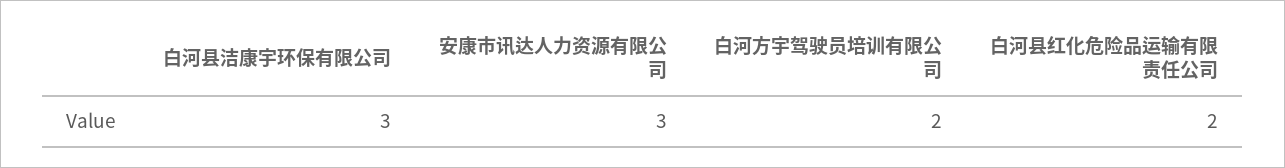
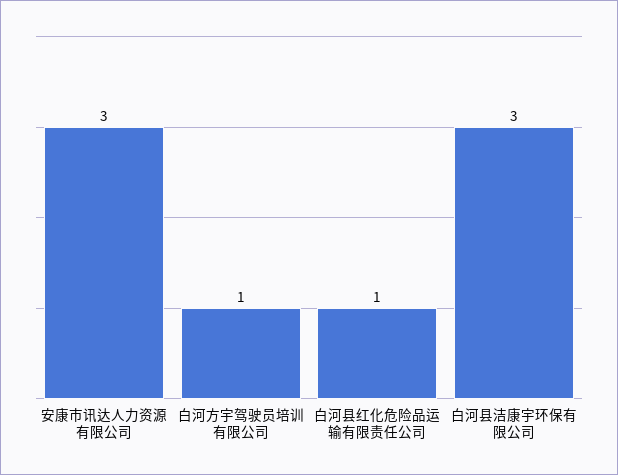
白河方宇驾驶员培训有限公司: 2 -> 1
白河县红化危险品运输有限责任公司: 2 -> 1

